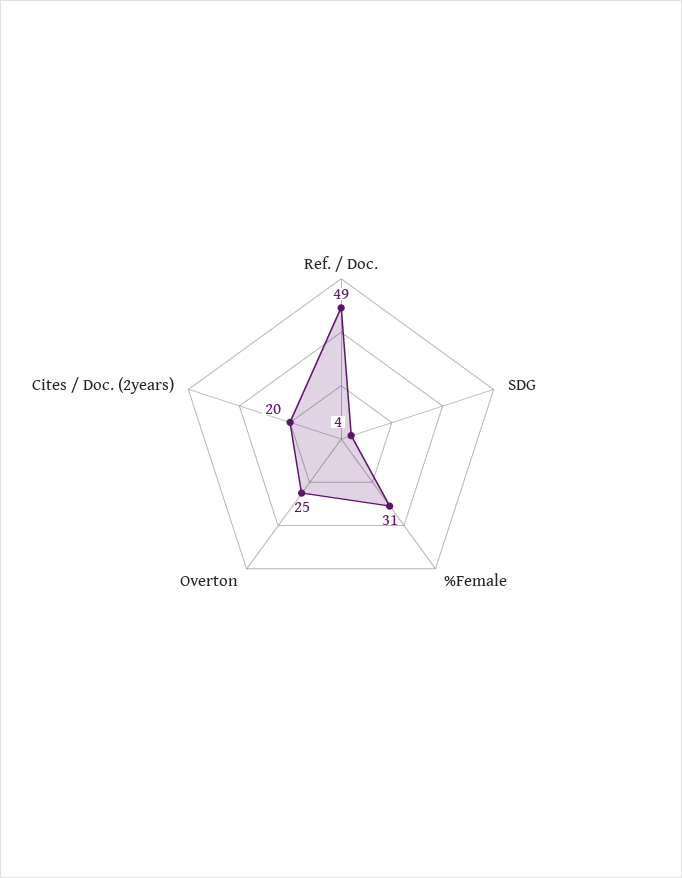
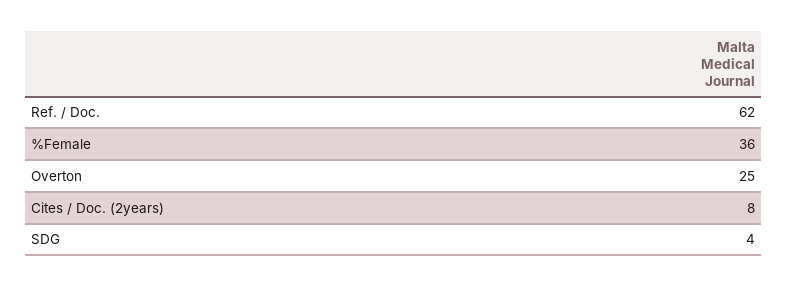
Ref. / Doc.: 49 -> 62
%Female: 31 -> 36
Cites / Doc. (2years): 20 -> 8

